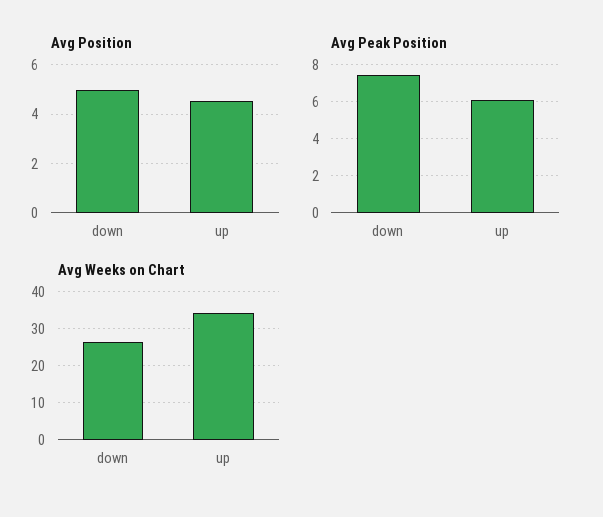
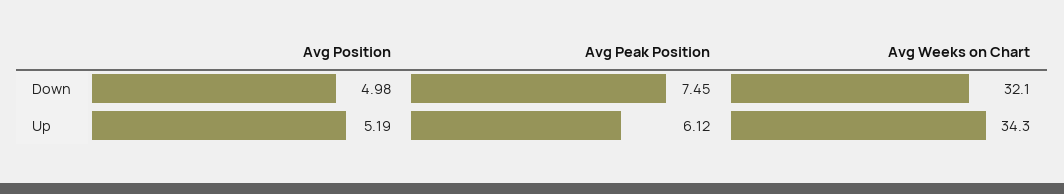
Avg Position, up: 4.5 -> 5.19
Avg Weeks on Chart, down: 26 -> 32.1

